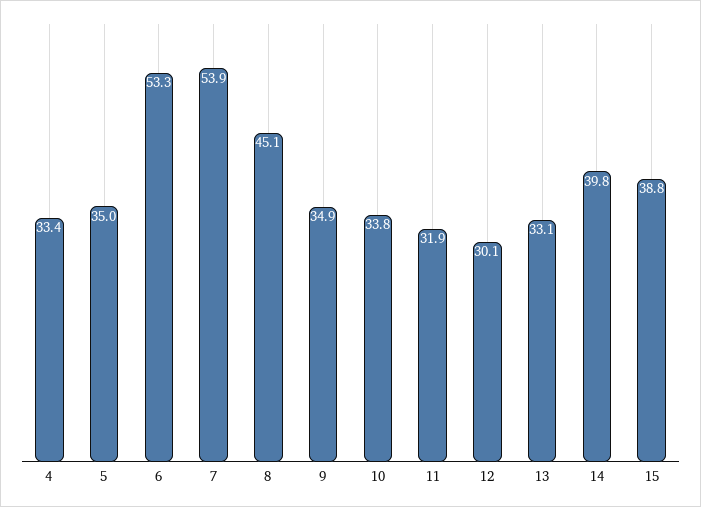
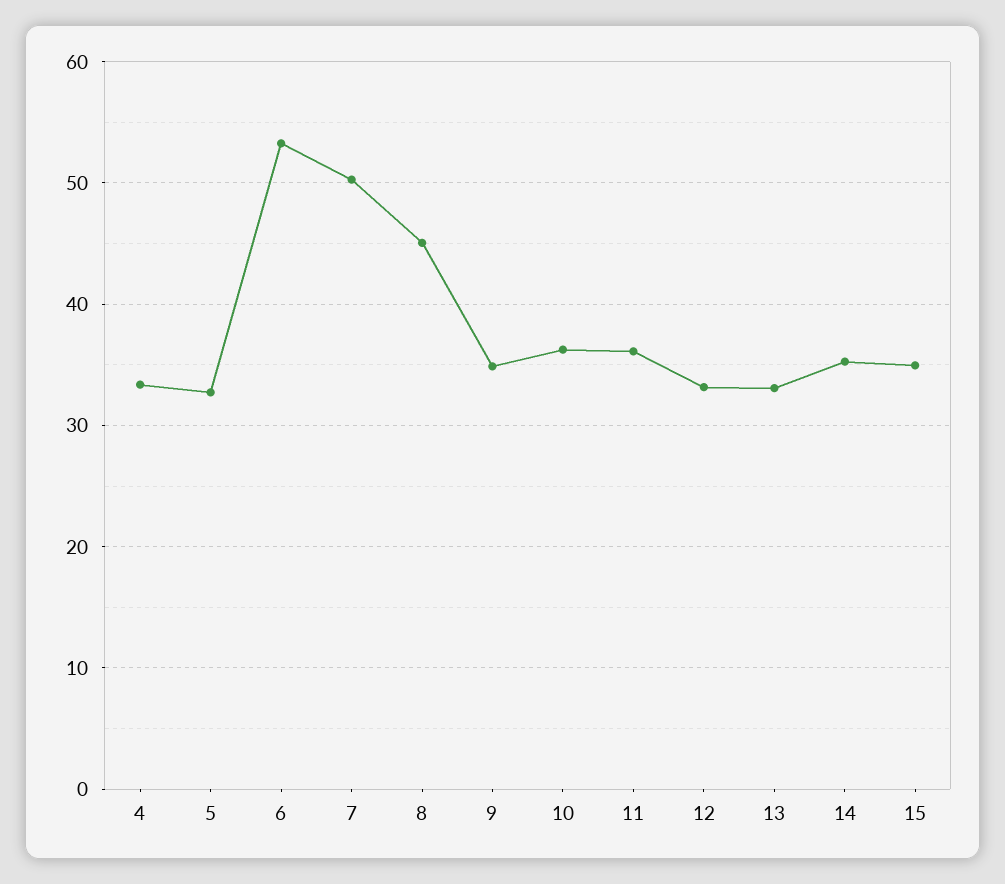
5: 35 -> 33
7: 53.9 -> 50
10: 33.8 -> 36
11: 31.9 -> 36
12: 30.1 -> 33
14: 39.8 -> 35
15: 38.8 -> 35

